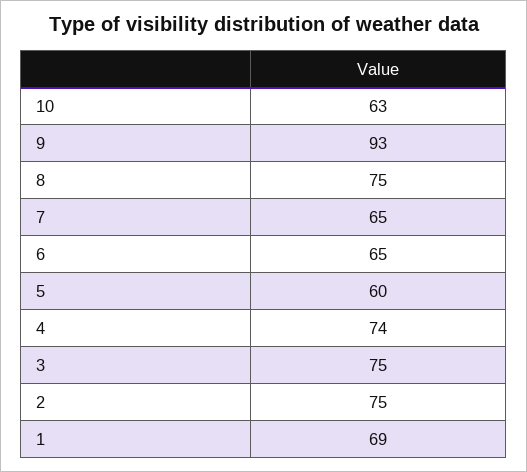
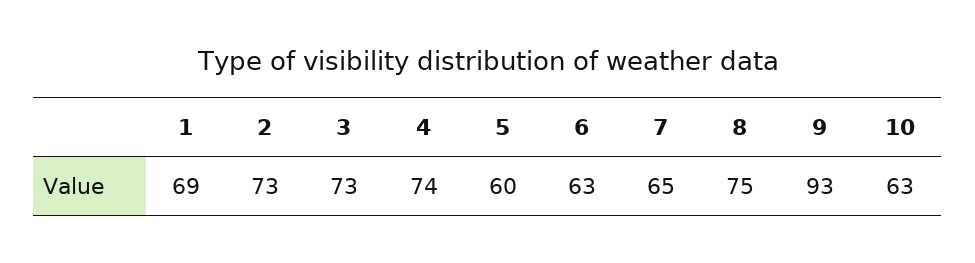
6: 65 -> 63
3: 75 -> 73
2: 75 -> 73

